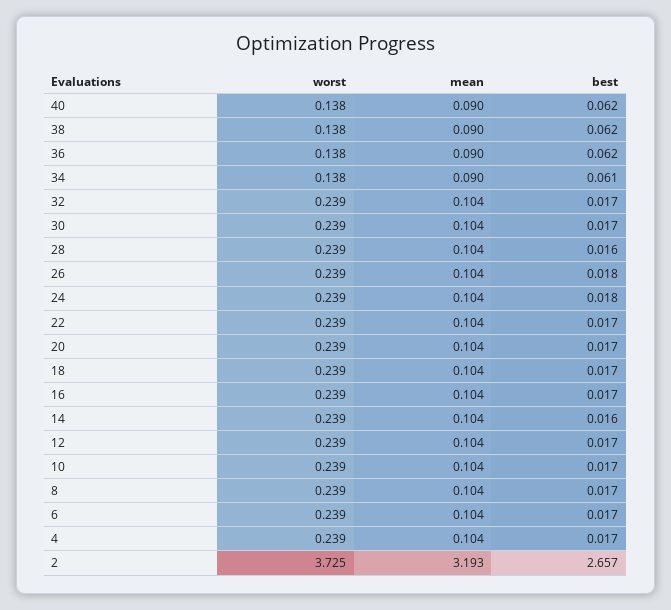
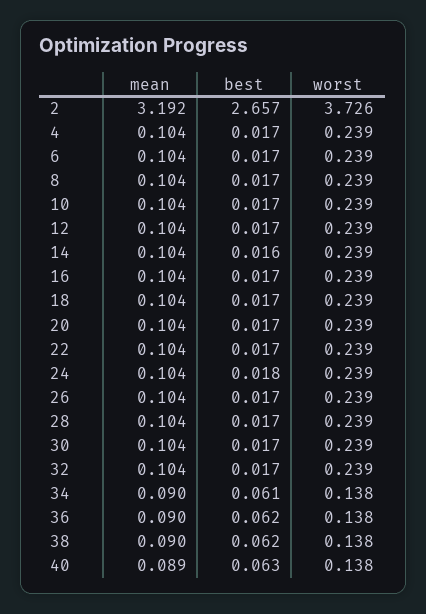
mean, 40: 0.09 -> 0.089
best, 40: 0.062 -> 0.063
best, 28: 0.016 -> 0.017
best, 26: 0.018 -> 0.017
worst, 2: 3.725 -> 3.726
mean, 2: 3.193 -> 3.192

